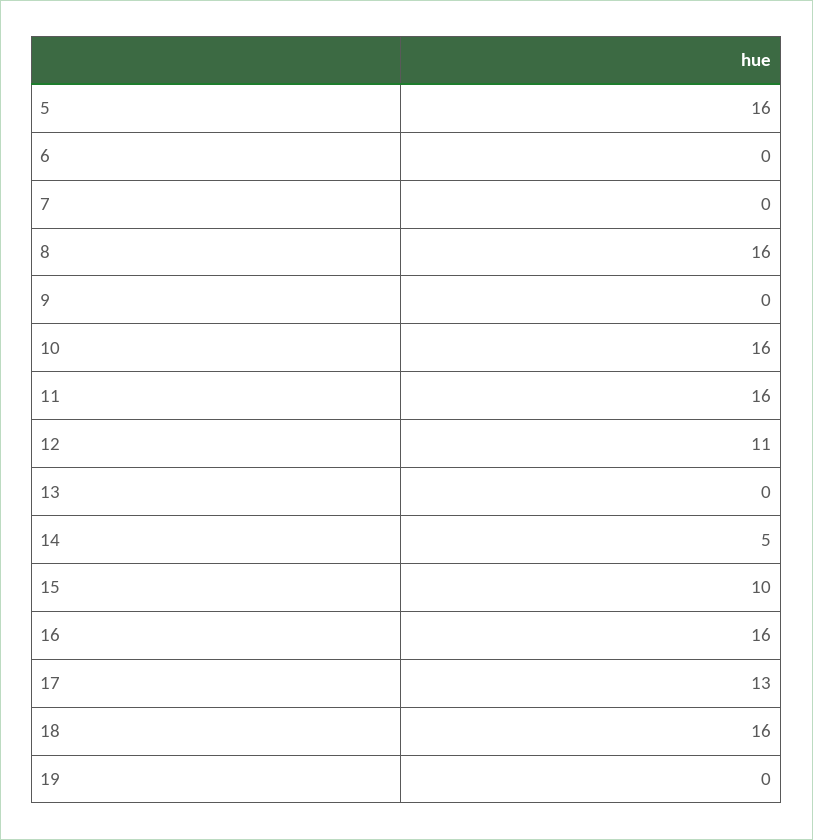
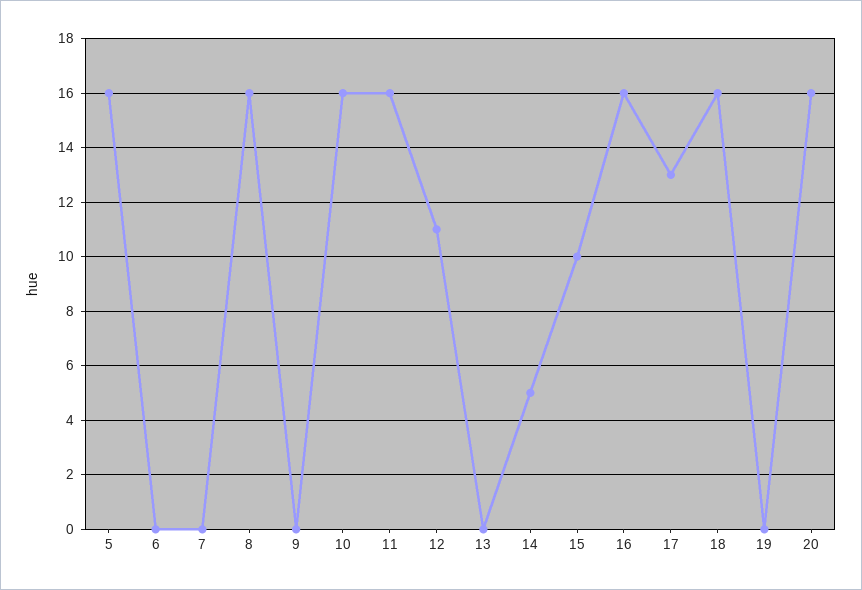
20: none -> 16

